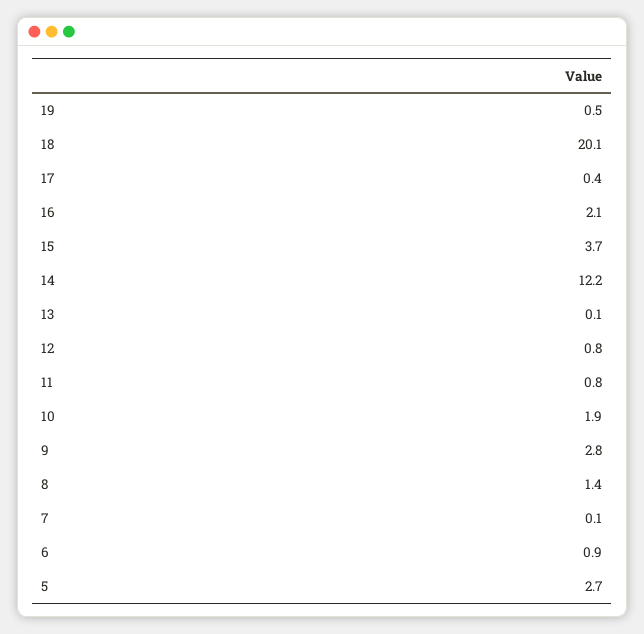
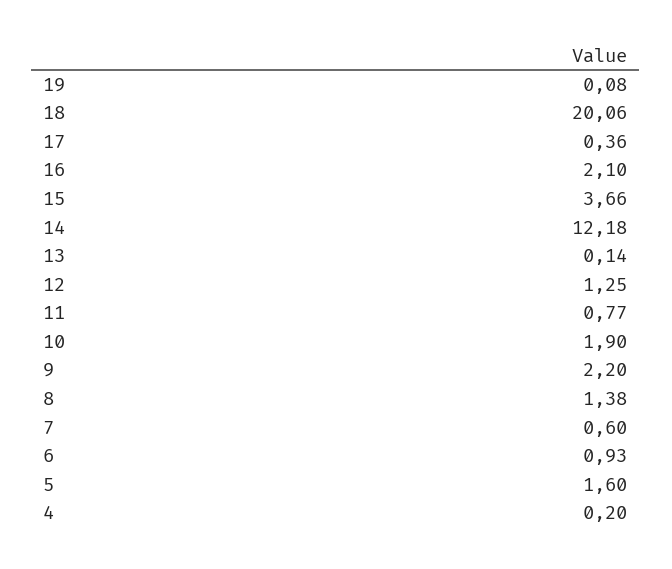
19: 0.5 -> 0.08
12: 0.8 -> 1.25
9: 2.8 -> 2.2
7: 0.1 -> 0.6
5: 2.7 -> 1.6
4: none -> 0.2

